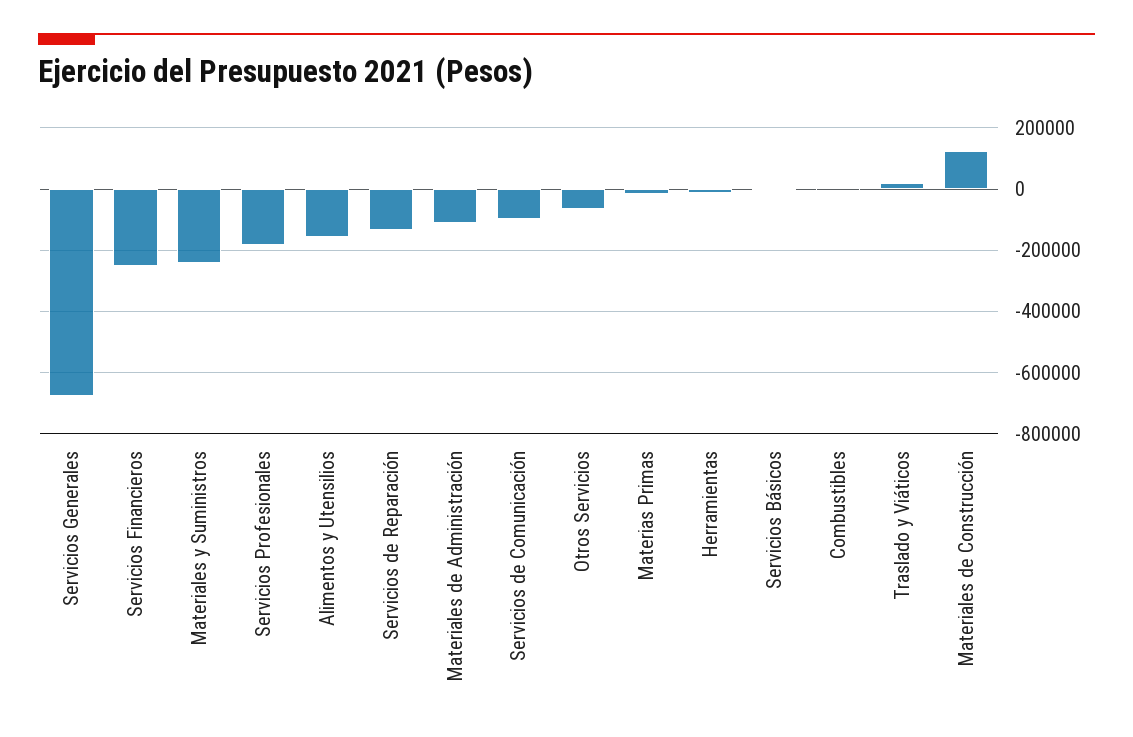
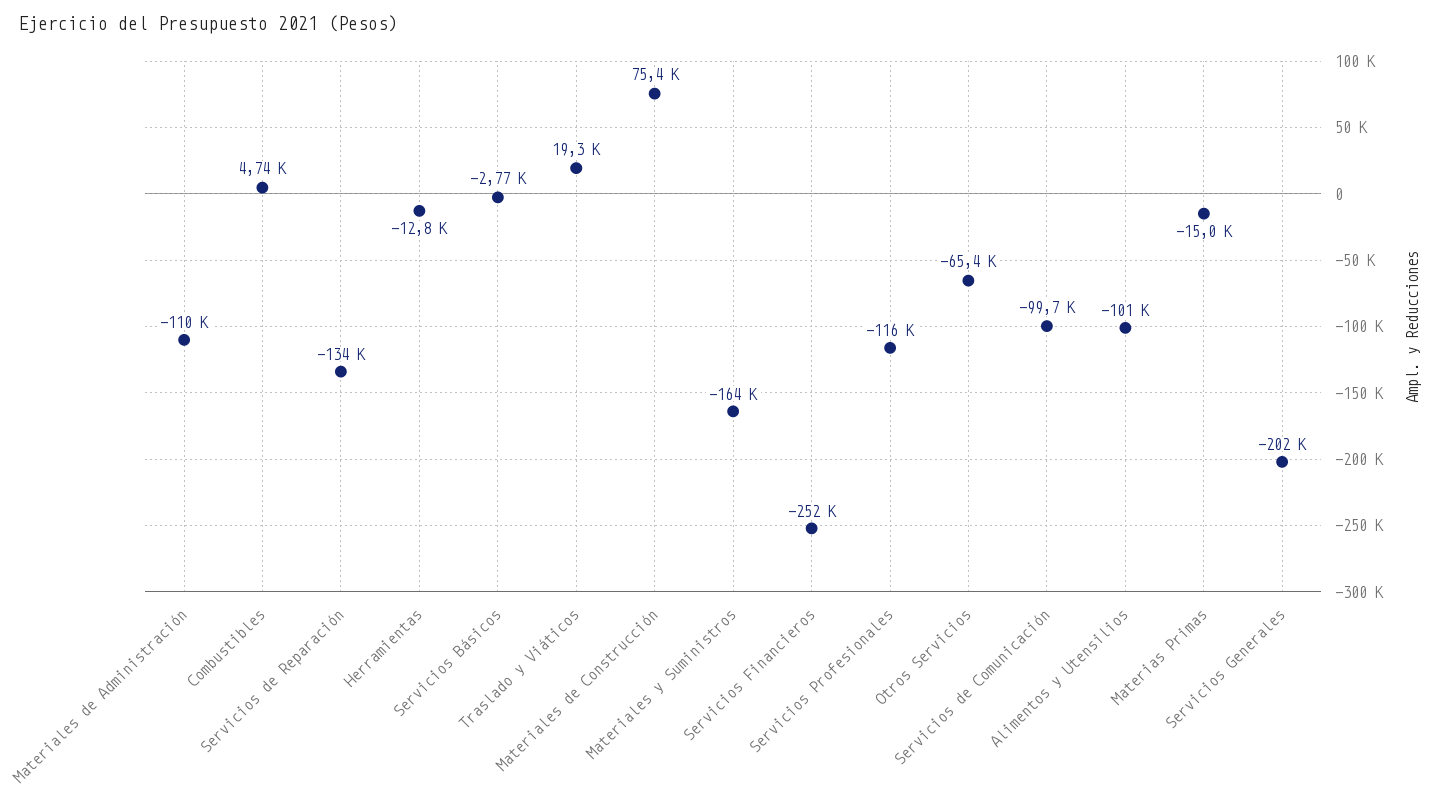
Servicios Generales: -680000 -> -202000
Materiales y Suministros: -240000 -> -164000
Servicios Profesionales: -180000 -> -116000
Alimentos y Utensilios: -160000 -> -101000
Materiales de Construcción: 120000 -> 75400

